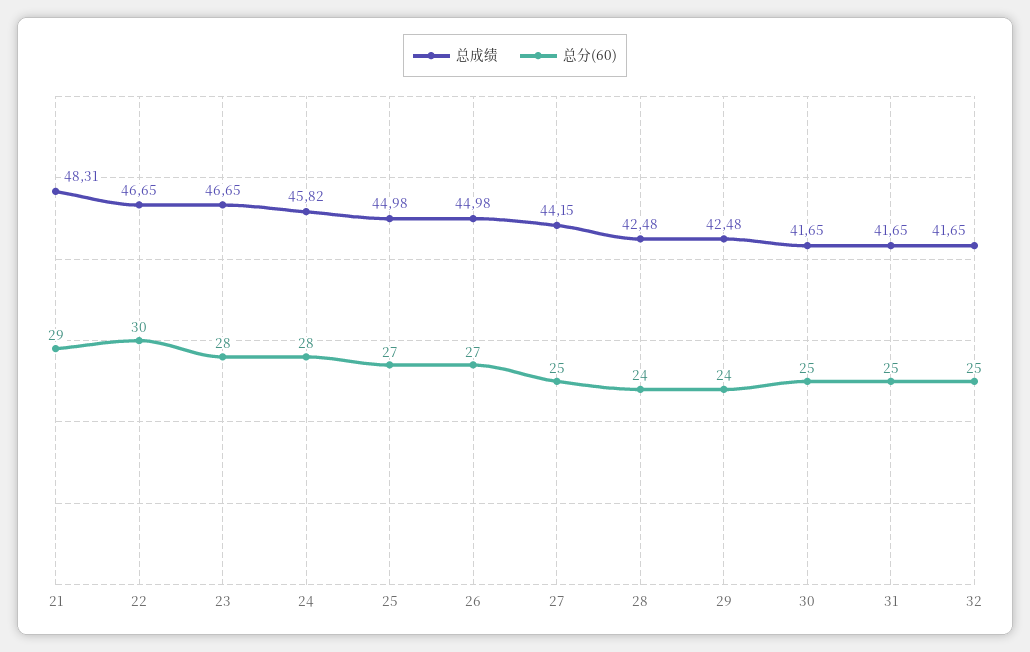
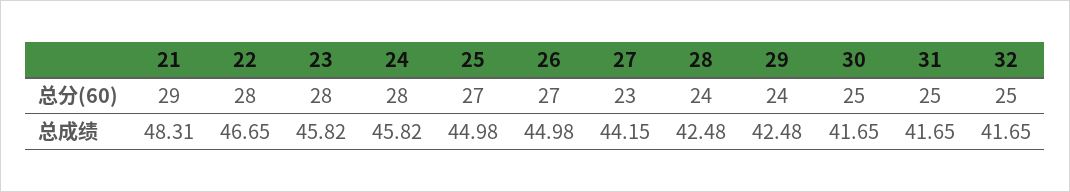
总分(60), 22: 30 -> 28
总成绩, 23: 46.65 -> 45.82
总分(60), 27: 25 -> 23

